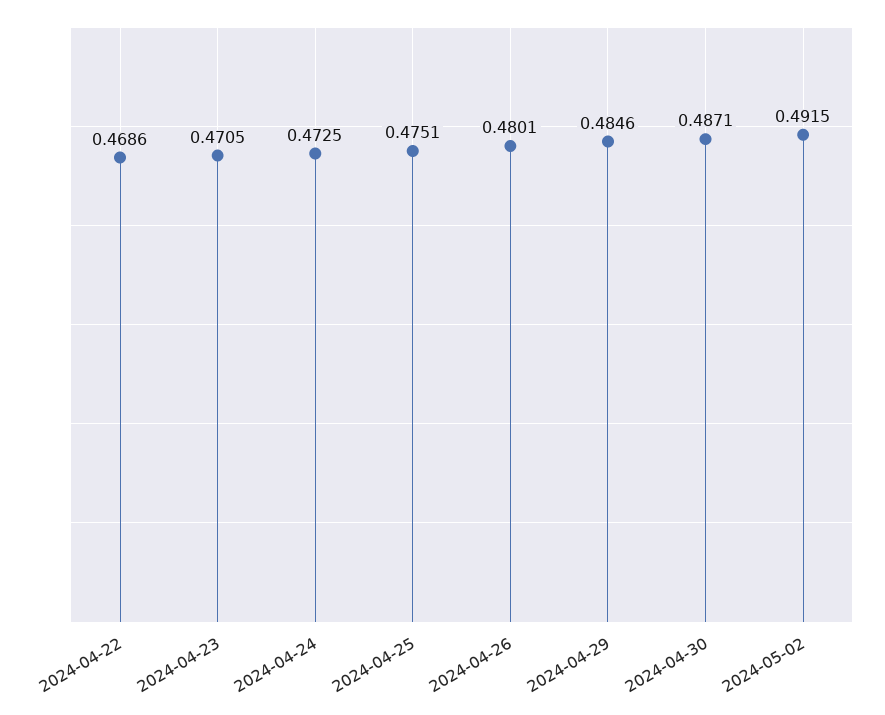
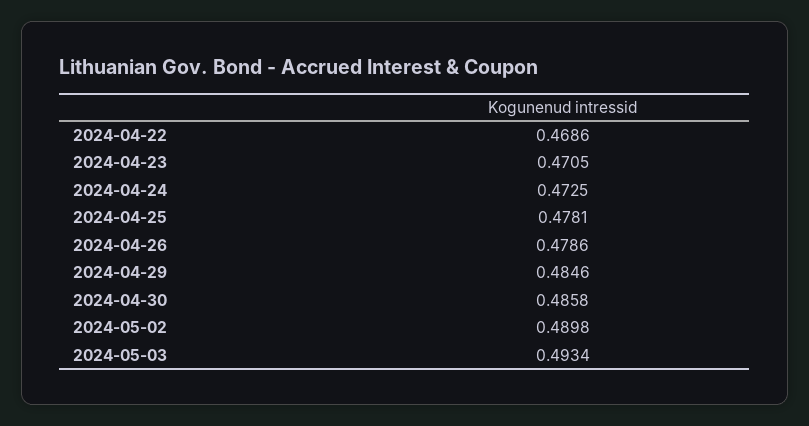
2024-04-25: 0.4751 -> 0.4781
2024-04-26: 0.4801 -> 0.4786
2024-04-30: 0.4871 -> 0.4858
2024-05-02: 0.4915 -> 0.4898
2024-05-03: none -> 0.4934

